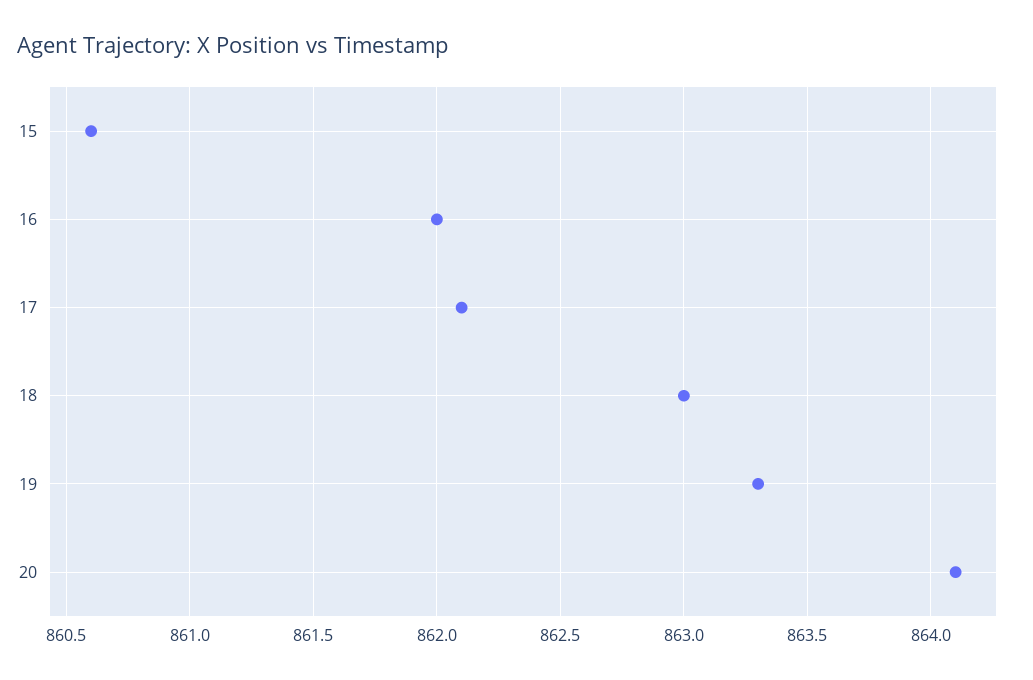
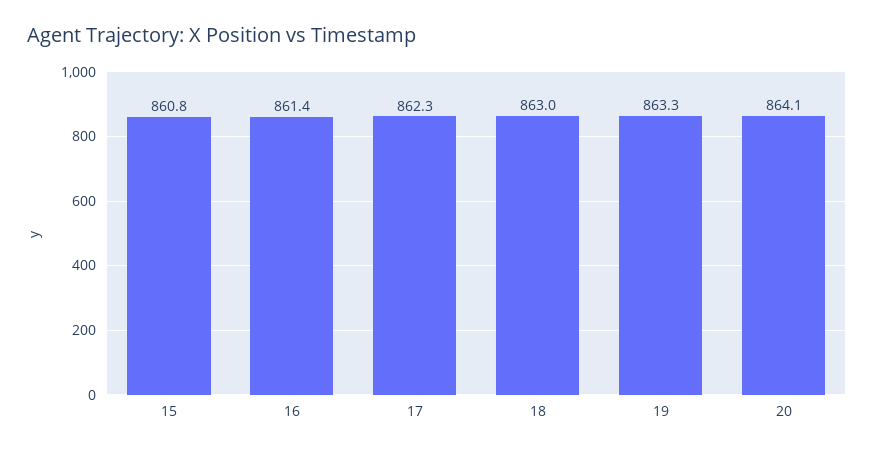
15: 860.6 -> 860.8
16: 862 -> 861.4
17: 862.1 -> 862.3

